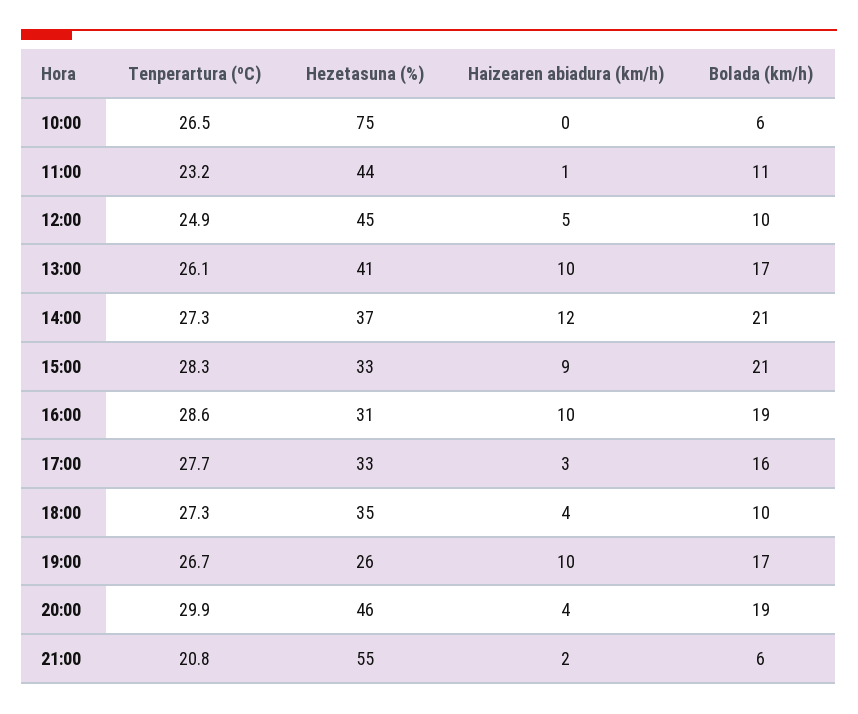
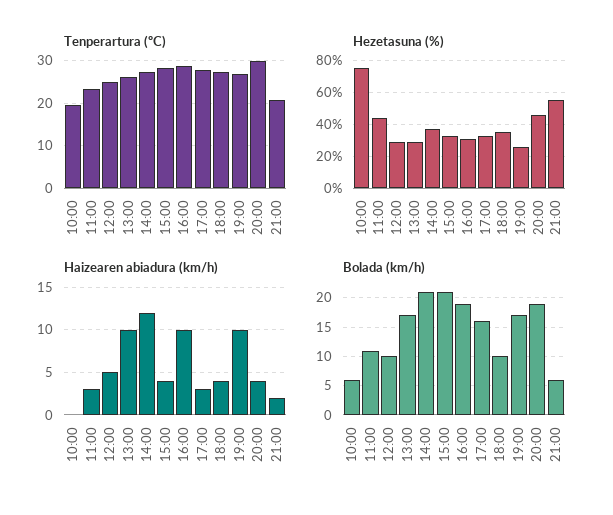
Tenperartura (ºC), 10:00: 26.5 -> 20
Haizearen abiadura (km/h), 11:00: 1 -> 3
Hezetasuna (%), 12:00: 45 -> 30
Hezetasuna (%), 13:00: 41 -> 30
Haizearen abiadura (km/h), 15:00: 9 -> 4

